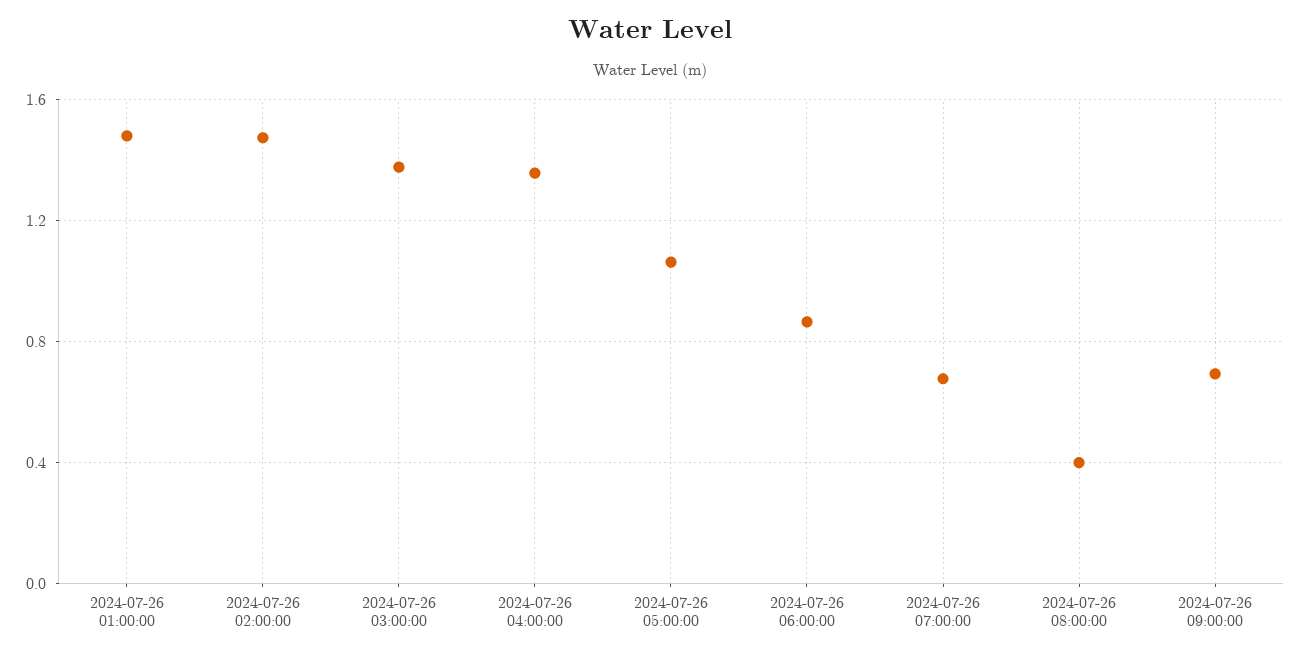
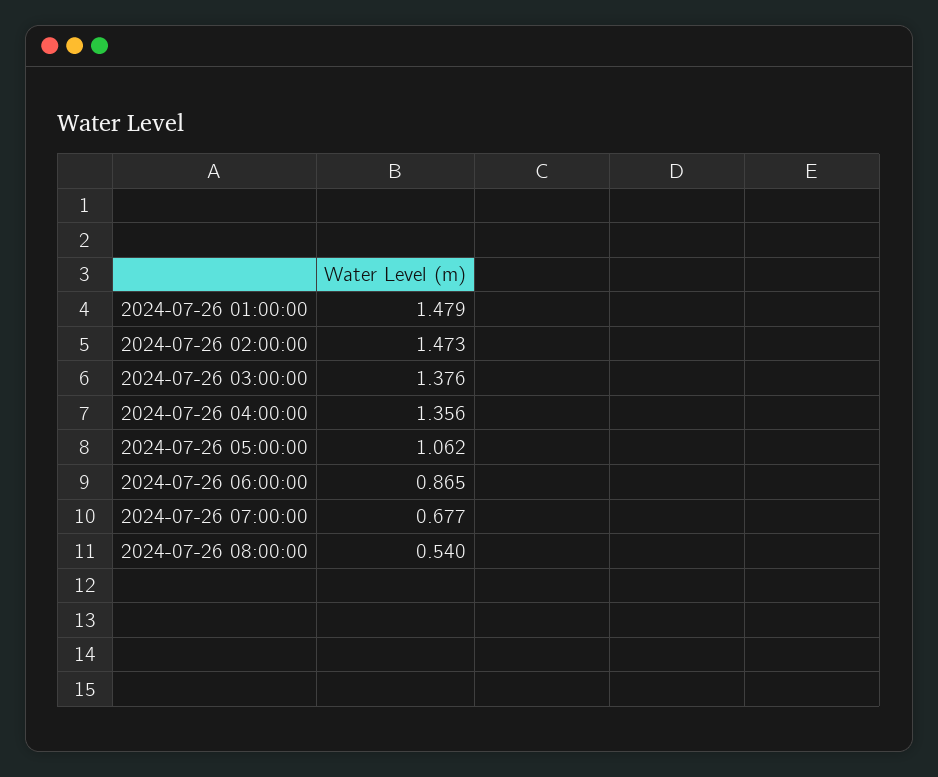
2024-07-26 08:00:00: 0.4 -> 0.54
2024-07-26 09:00:00: 0.7 -> none

